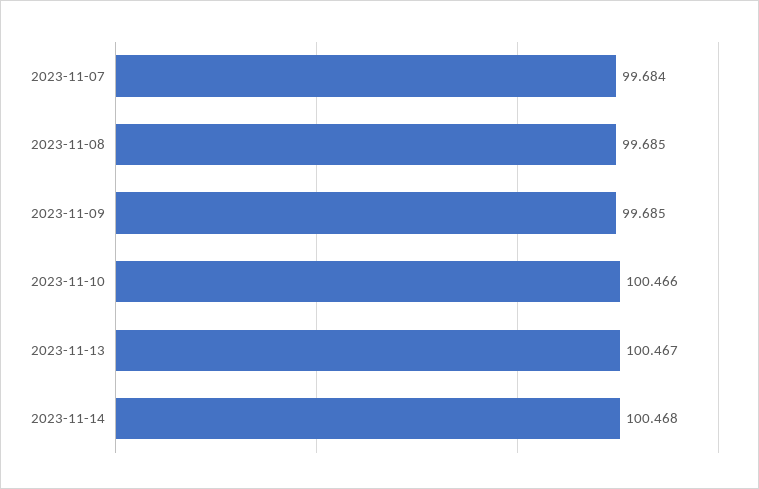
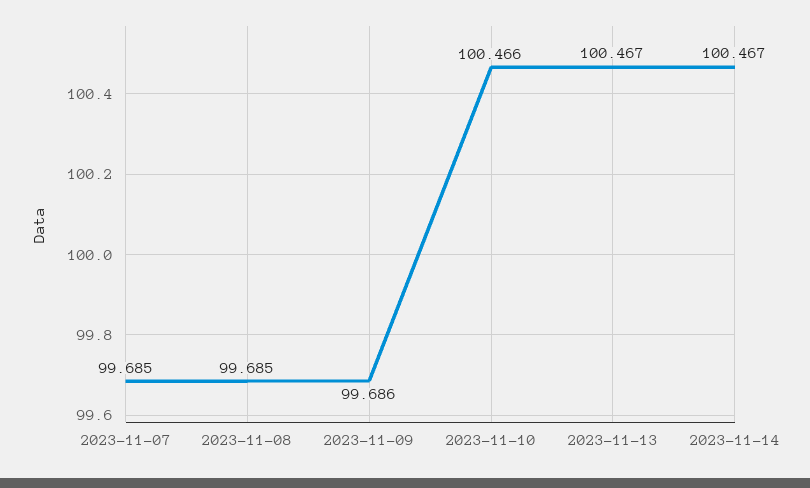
2023-11-07: 99.684 -> 99.685
2023-11-09: 99.685 -> 99.686
2023-11-14: 100.468 -> 100.467

